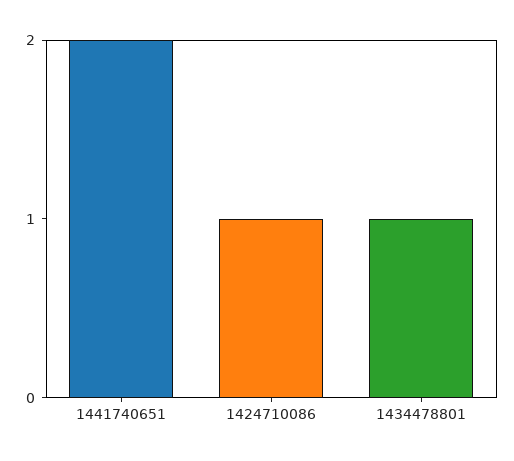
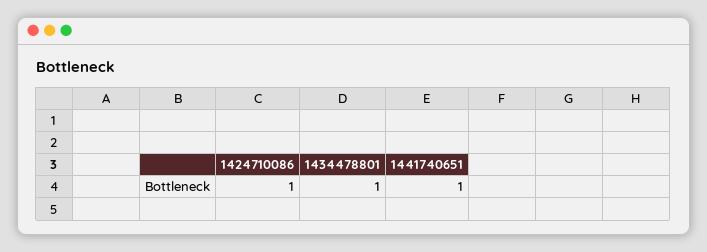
1441740651: 2 -> 1

